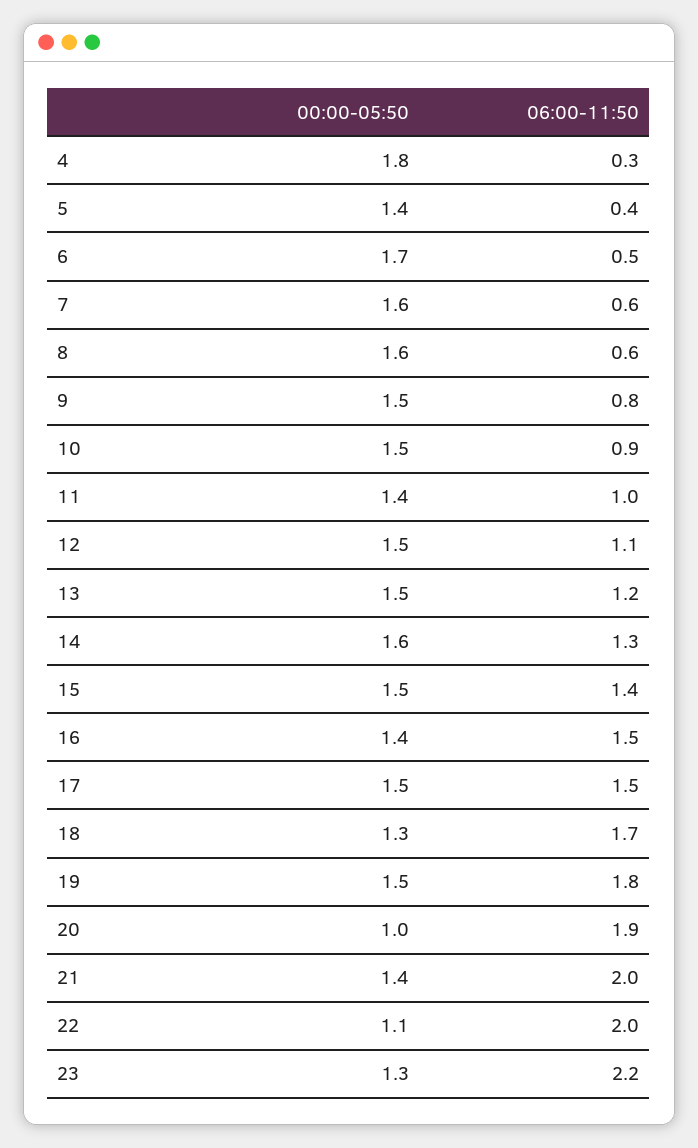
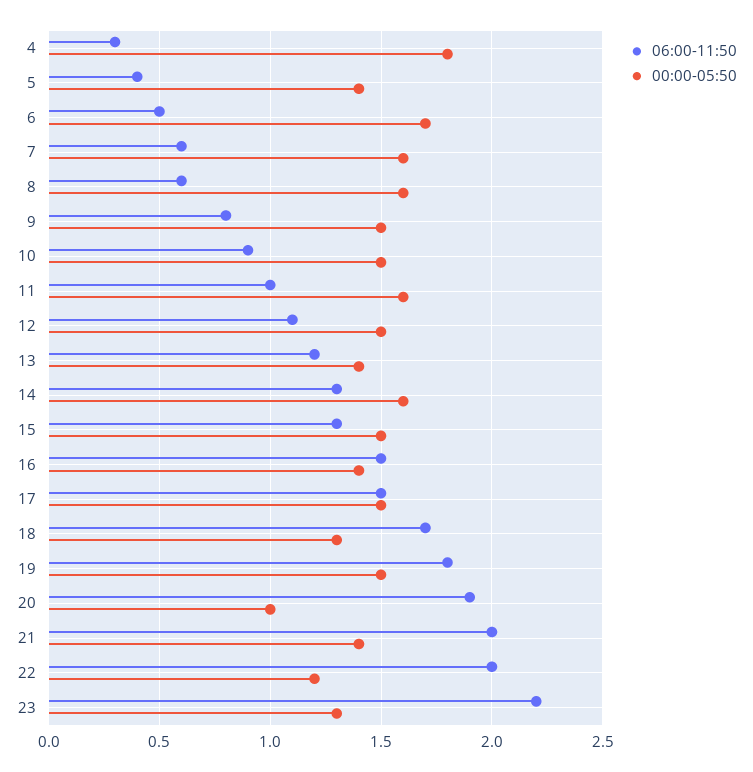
00:00-05:50, 11: 1.4 -> 1.6
00:00-05:50, 13: 1.5 -> 1.4
06:00-11:50, 15: 1.4 -> 1.3
00:00-05:50, 22: 1.1 -> 1.2

